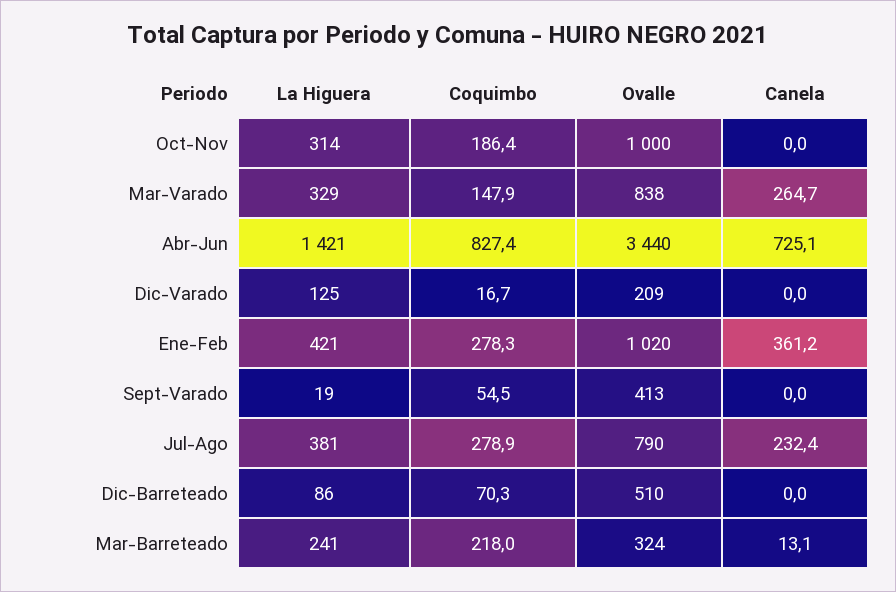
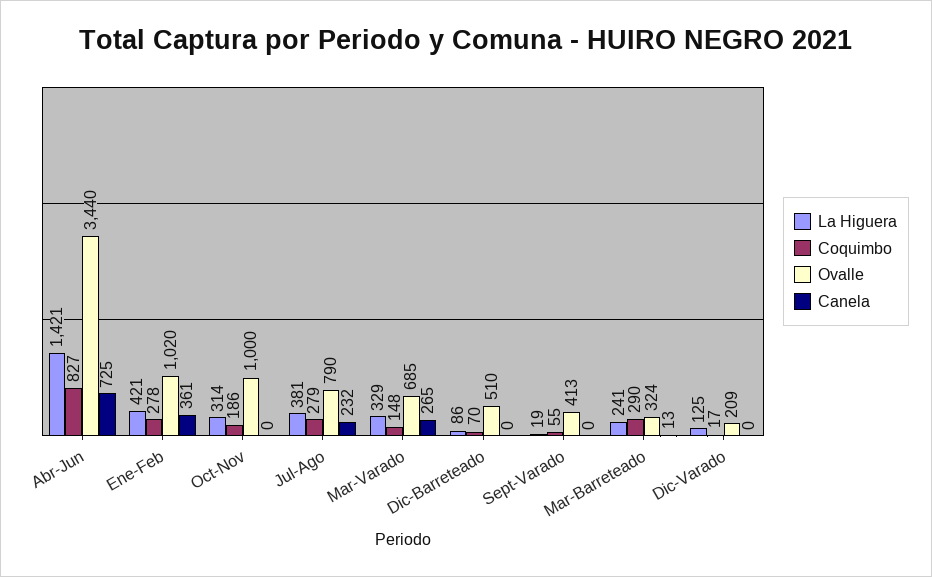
Ovalle, Mar-Varado: 838 -> 685
Coquimbo, Mar-Barreteado: 218 -> 290

